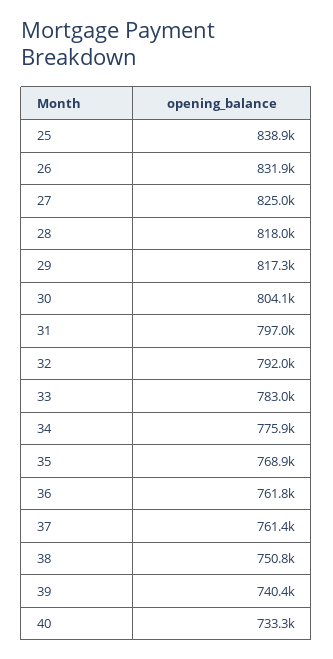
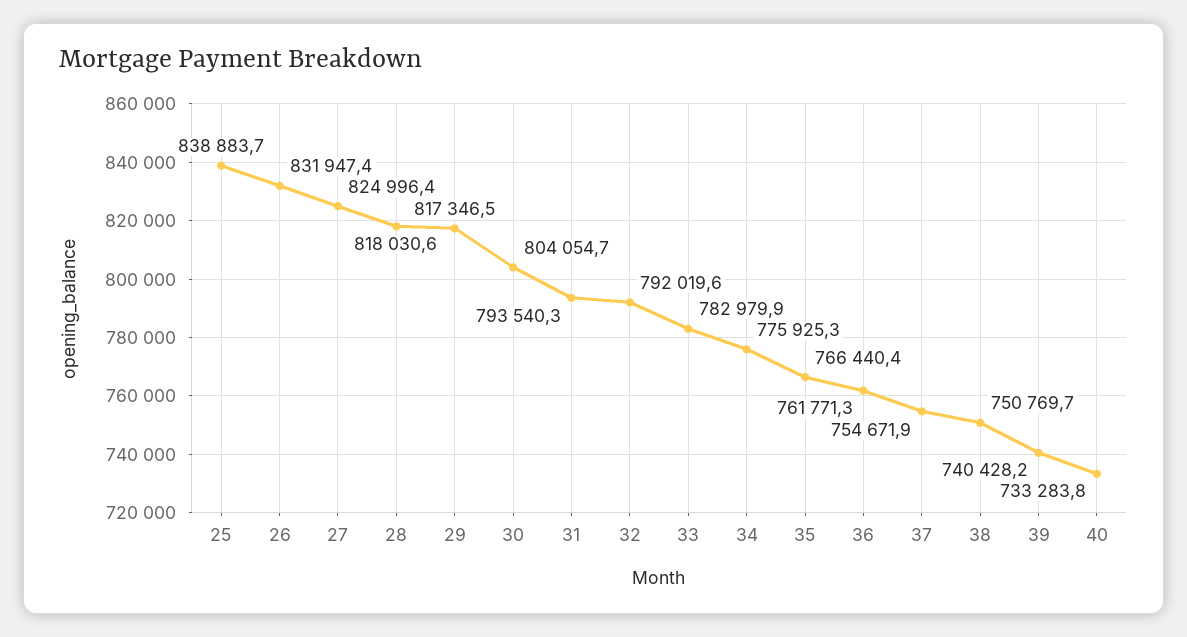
31: 797000 -> 793540.3
35: 768900 -> 766440.4
37: 761400 -> 754671.9

